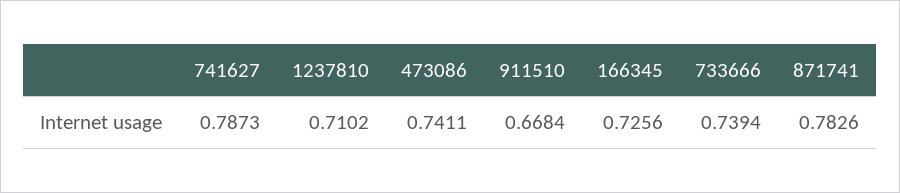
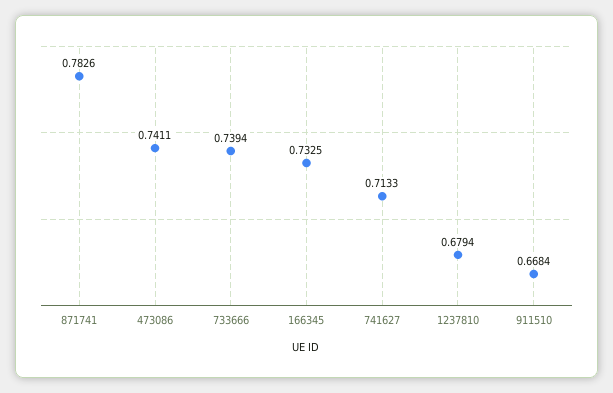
741627: 0.7873 -> 0.7133
1237810: 0.7102 -> 0.6794
166345: 0.7256 -> 0.7325

